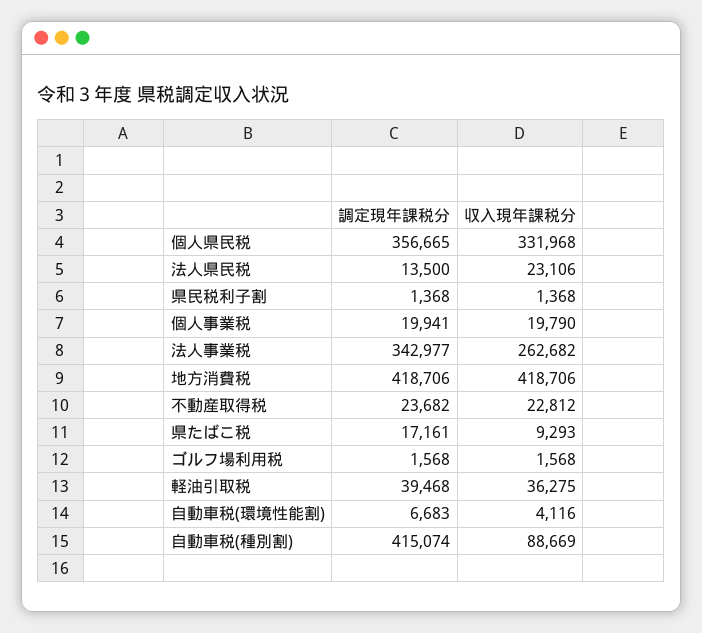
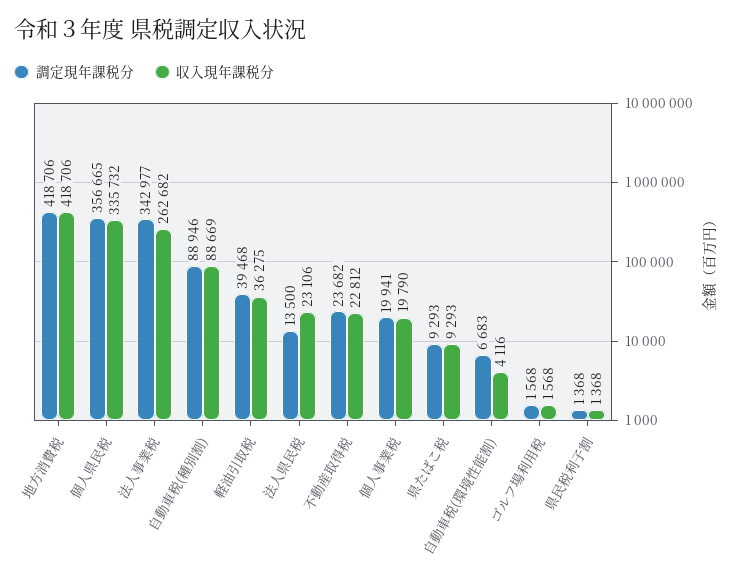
収入現年課税分, 個人県民税: 331968 -> 335732
調定現年課税分, 県たばこ税: 17161 -> 9293
調定現年課税分, 自動車税(種別割): 415074 -> 88946

